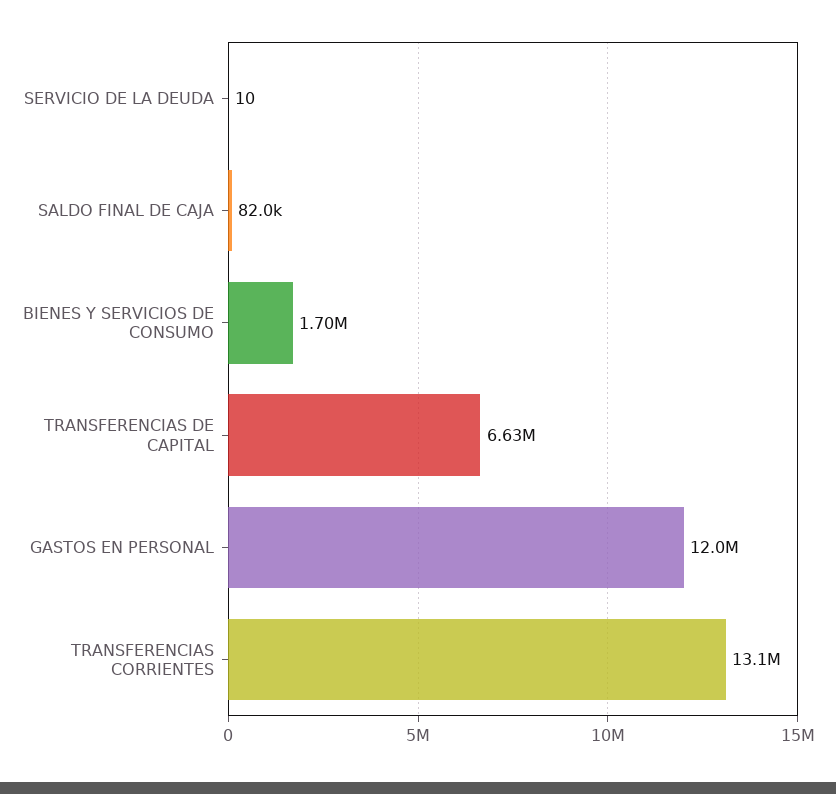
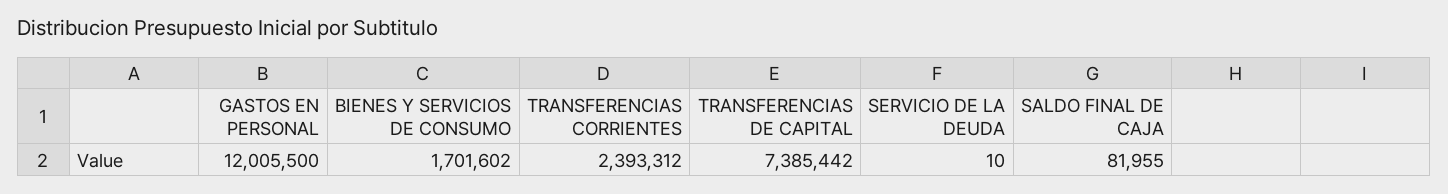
TRANSFERENCIAS DE CAPITAL: 6630000 -> 7385442
TRANSFERENCIAS CORRIENTES: 13100000 -> 2393312

